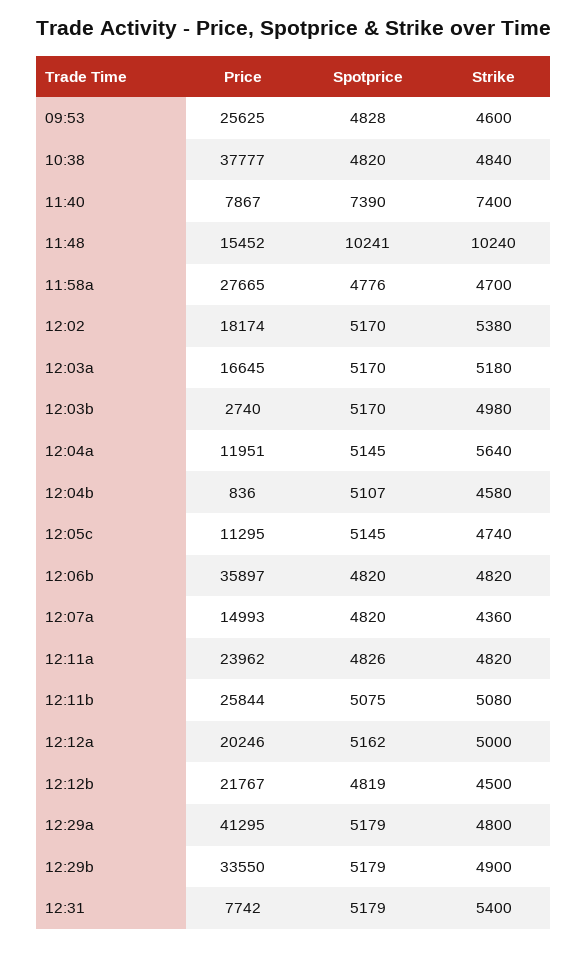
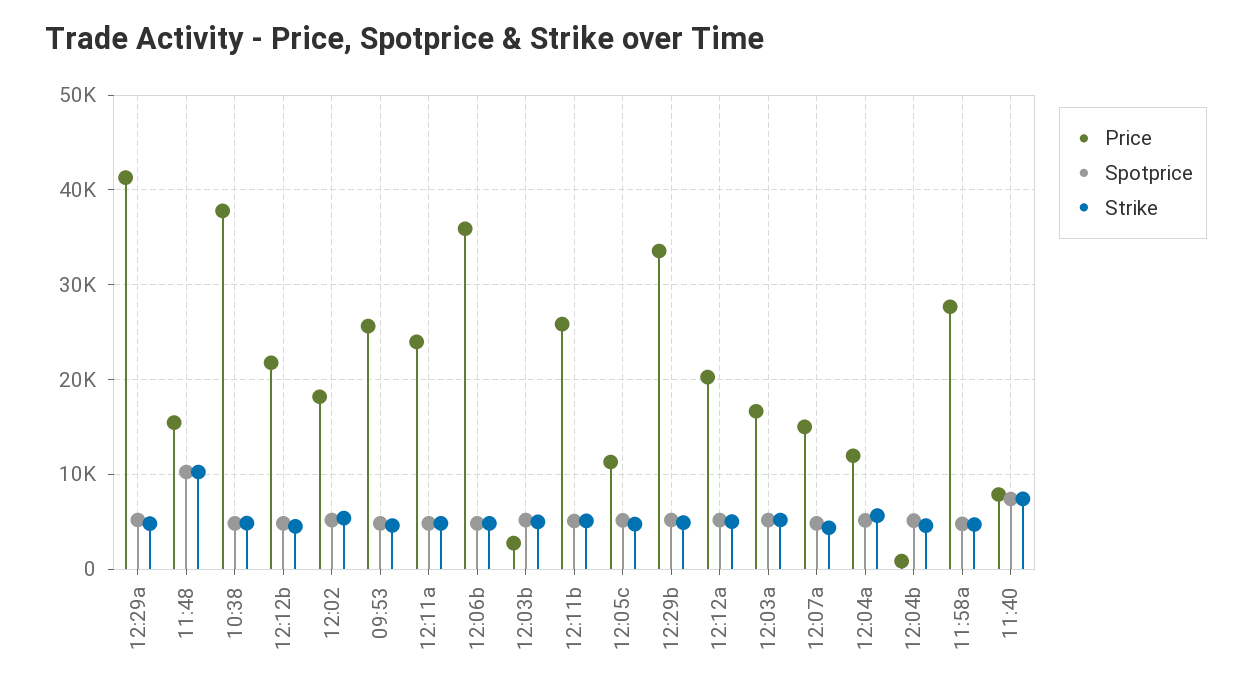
Price, 12:31: 7742 -> none
Spotprice, 12:31: 5179 -> none
Strike, 12:31: 5400 -> none

